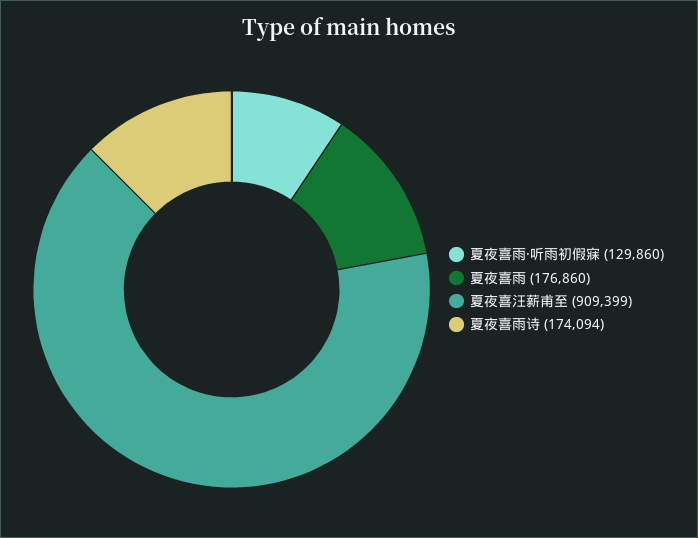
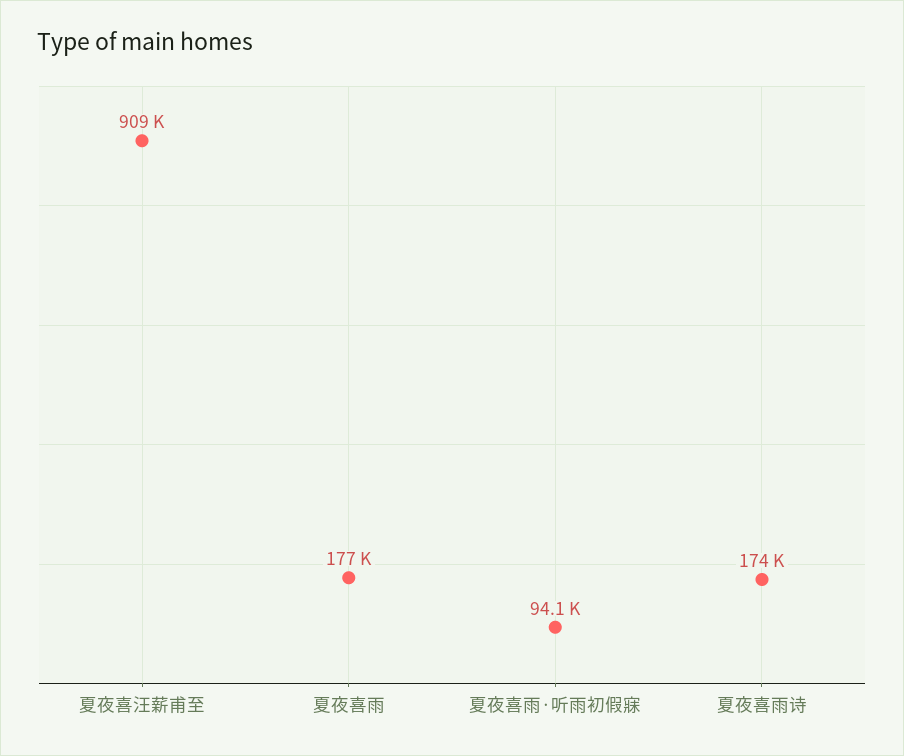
夏夜喜雨·听雨初假寐: 129860 -> 94100

